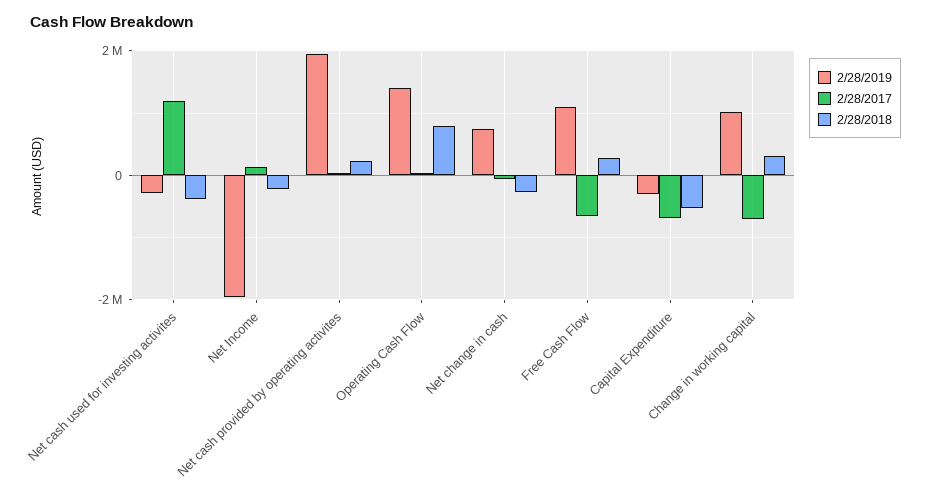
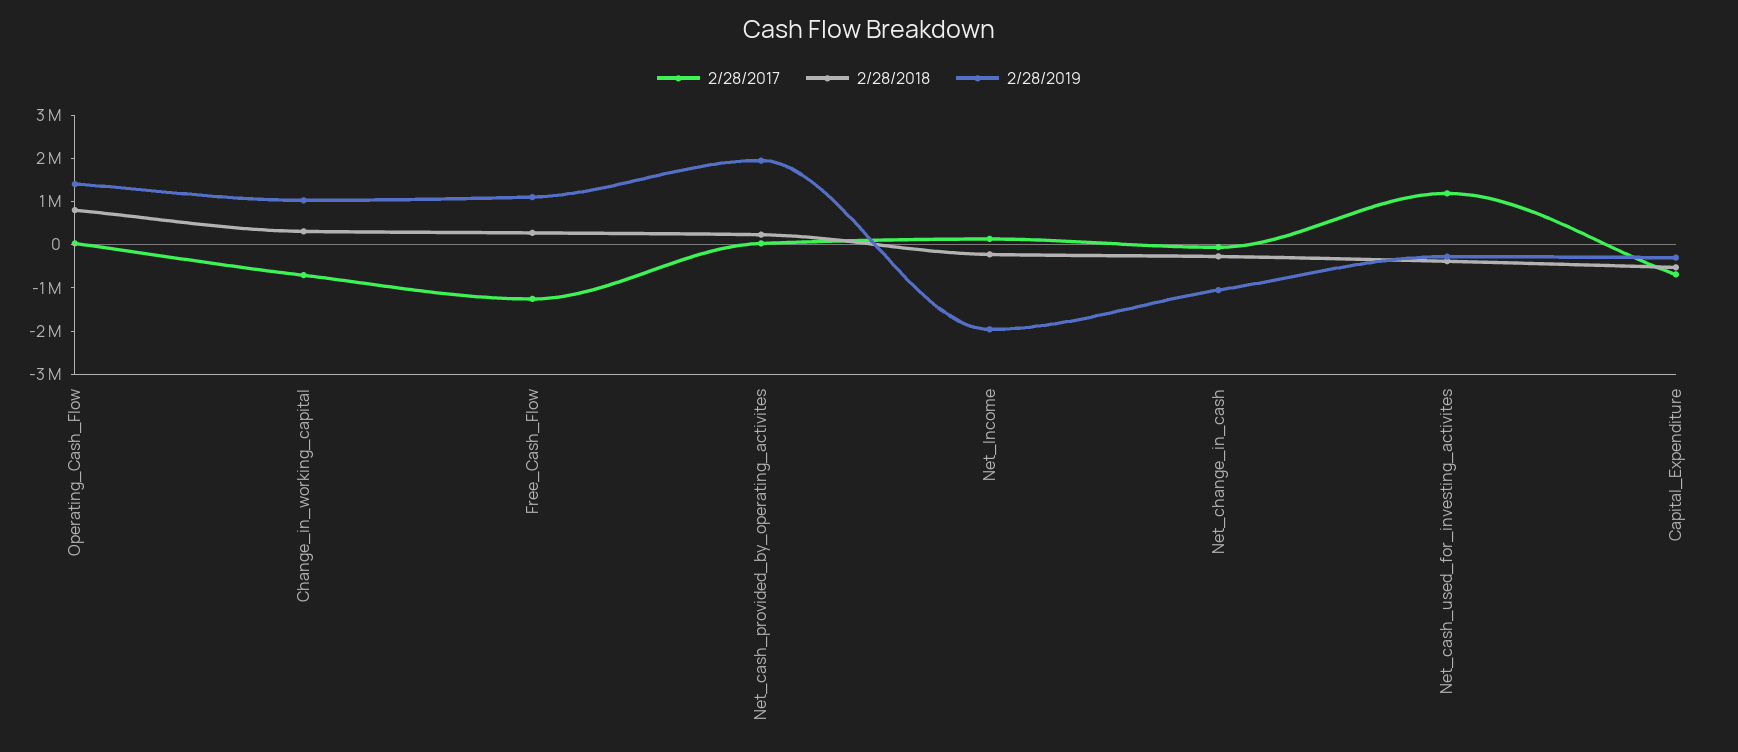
2/28/2019, Net change in cash: 800000 -> -1000000
2/28/2017, Free Cash Flow: -600000 -> -1200000

